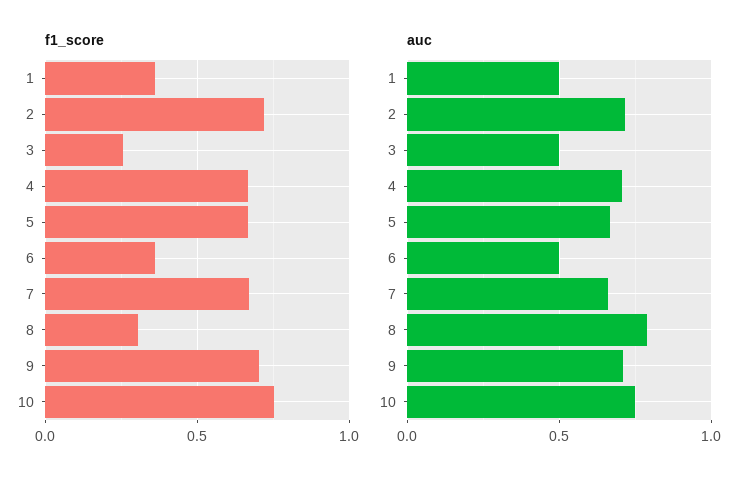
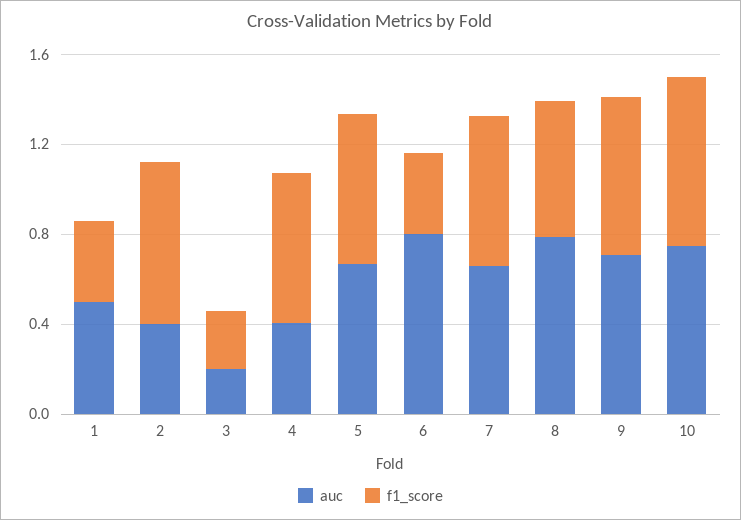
f1_score, 8: 0.3 -> 0.6
auc, 2: 0.7 -> 0.4
auc, 3: 0.5 -> 0.2
auc, 4: 0.7 -> 0.4
auc, 6: 0.5 -> 0.8

